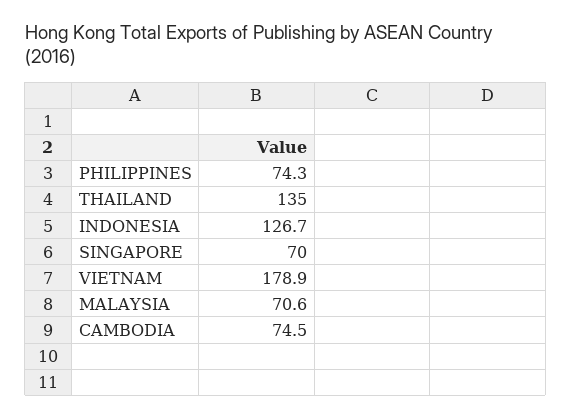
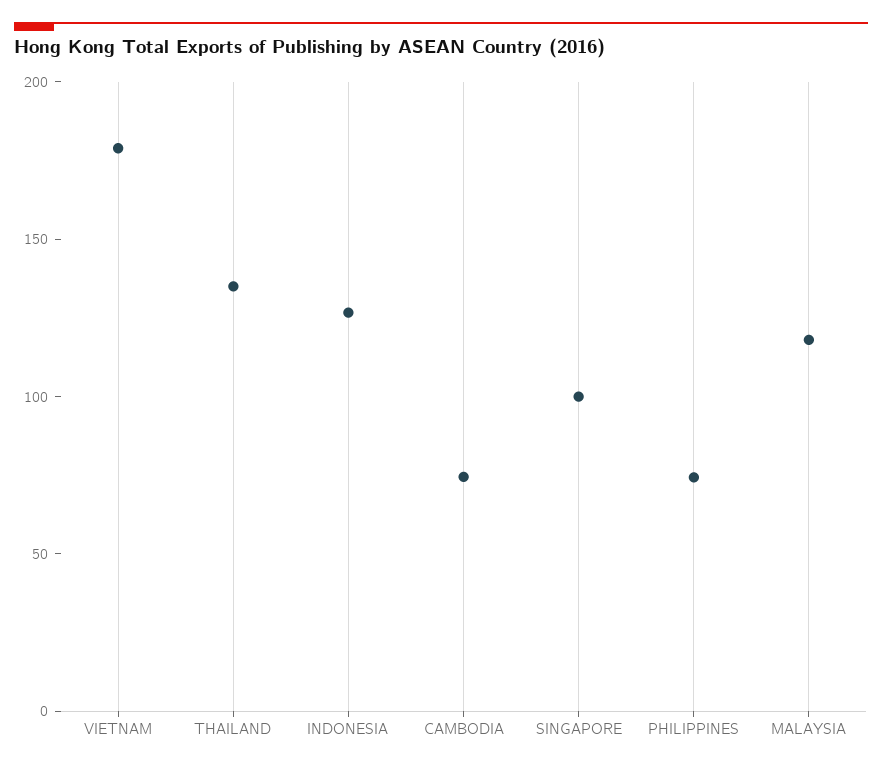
SINGAPORE: 70 -> 100
MALAYSIA: 70.6 -> 120

